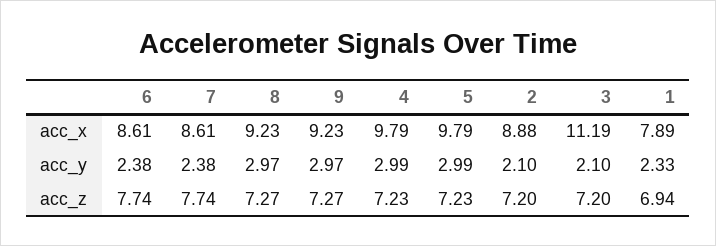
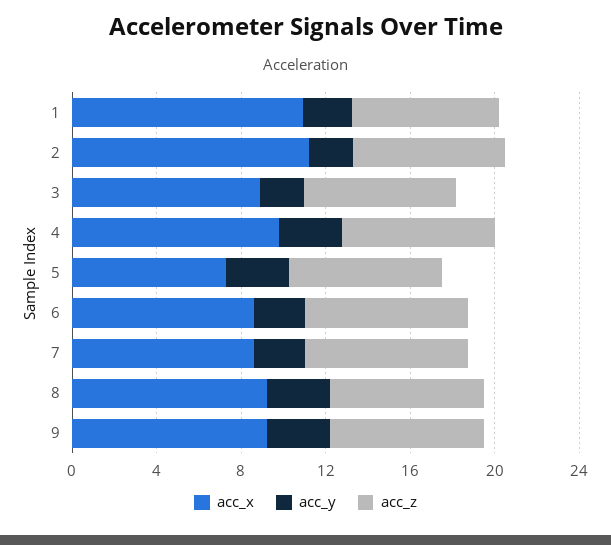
acc_x, 5: 9.79 -> 7
acc_x, 2: 8.88 -> 11
acc_x, 3: 11.19 -> 9
acc_x, 1: 7.89 -> 11

